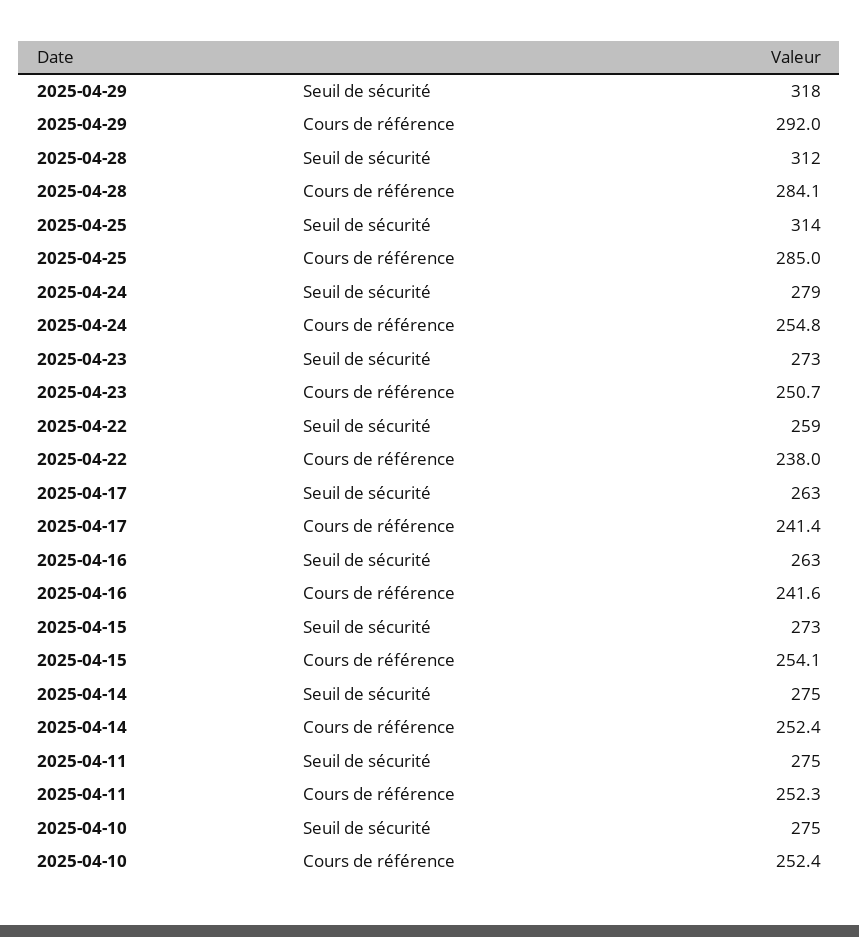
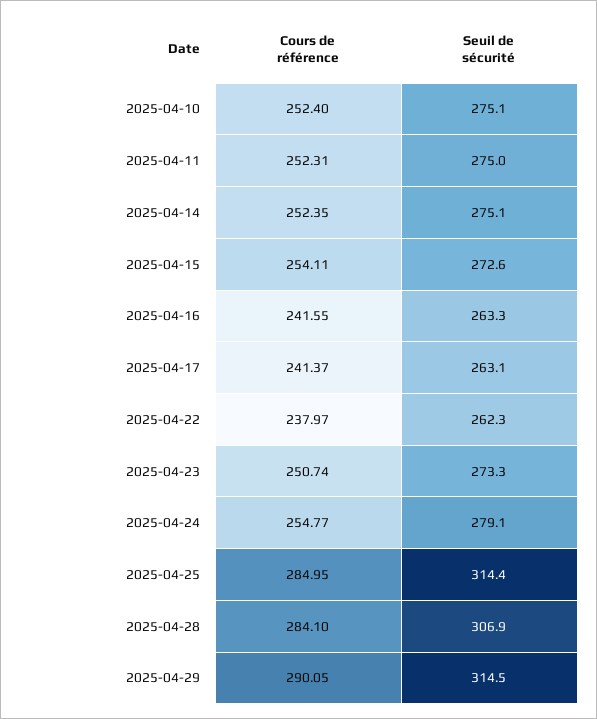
2025-04-29, Seuil de sécurité: 318 -> 314.5
2025-04-29, Cours de référence: 292 -> 290.05
2025-04-28, Seuil de sécurité: 312 -> 306.9
2025-04-22, Seuil de sécurité: 259 -> 262.3

